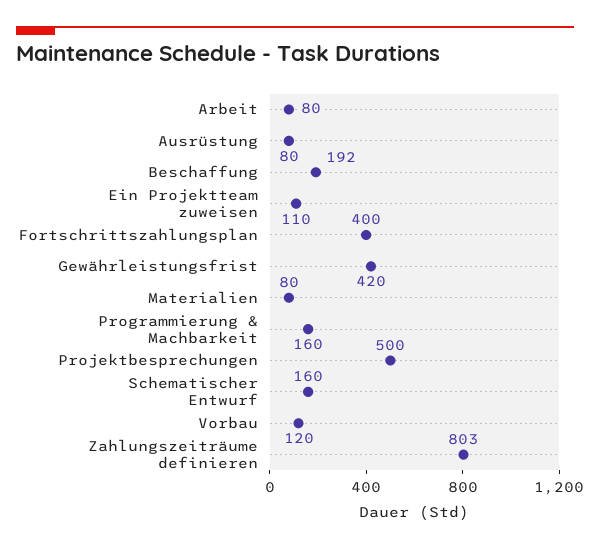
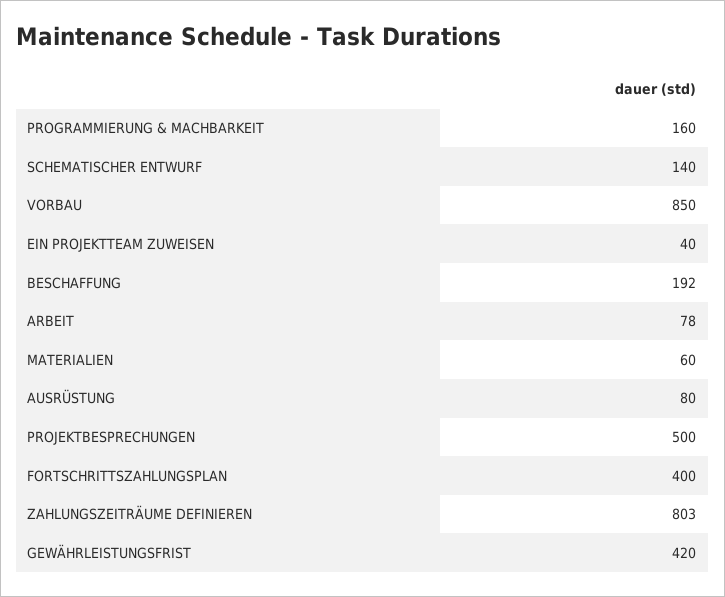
Arbeit: 80 -> 78
Ein Projektteam zuweisen: 110 -> 40
Materialien: 80 -> 60
Schematischer Entwurf: 160 -> 140
Vorbau: 120 -> 850

